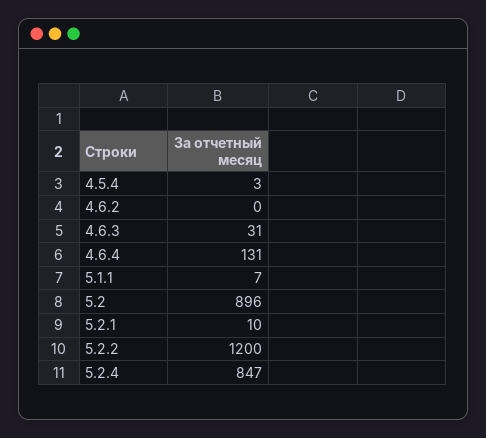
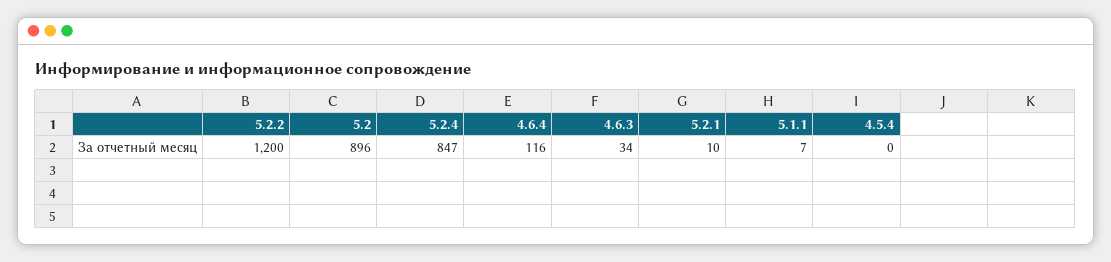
4.5.4: 3 -> 0
4.6.2: 0 -> none
4.6.3: 31 -> 34
4.6.4: 131 -> 116

